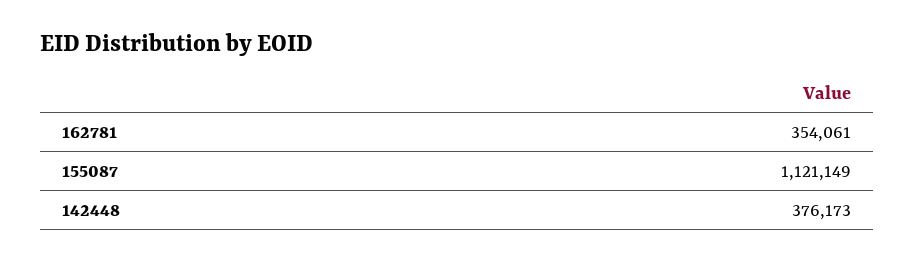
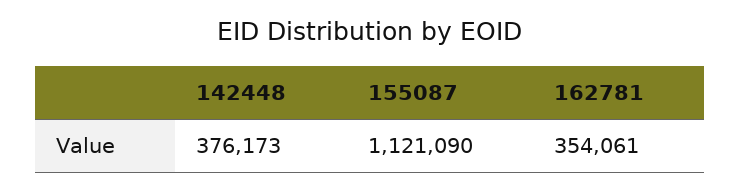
155087: 1121149 -> 1121090

